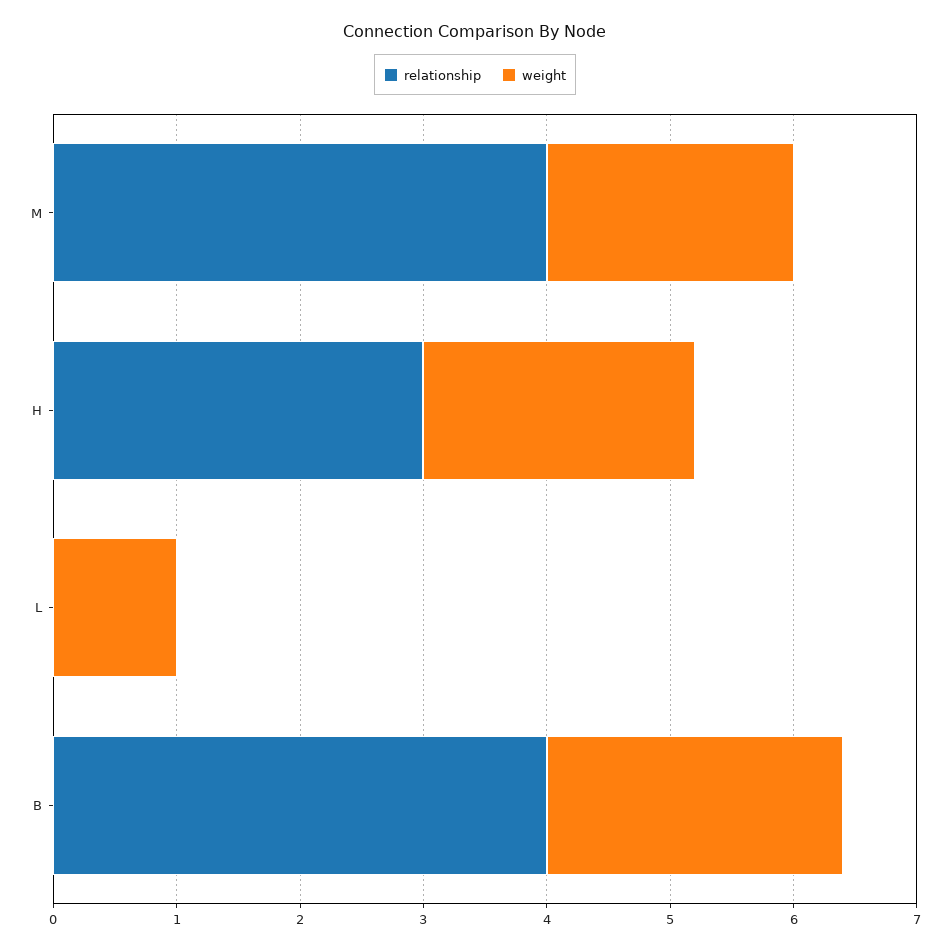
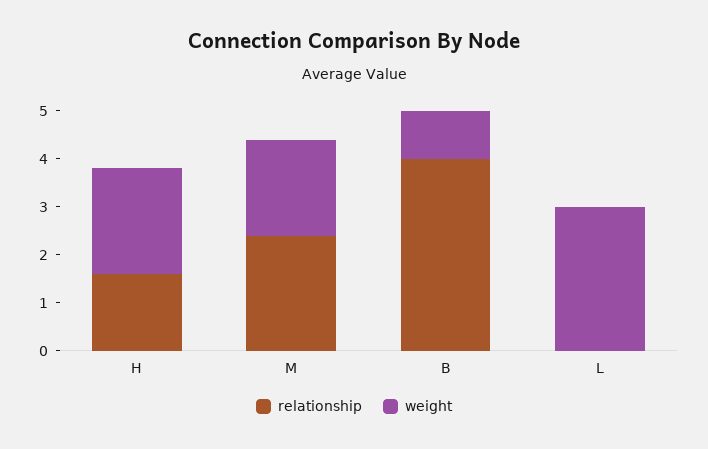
relationship, M: 4 -> 2.5
relationship, H: 3 -> 1.5
weight, L: 1 -> 3
weight, B: 2.4 -> 1

